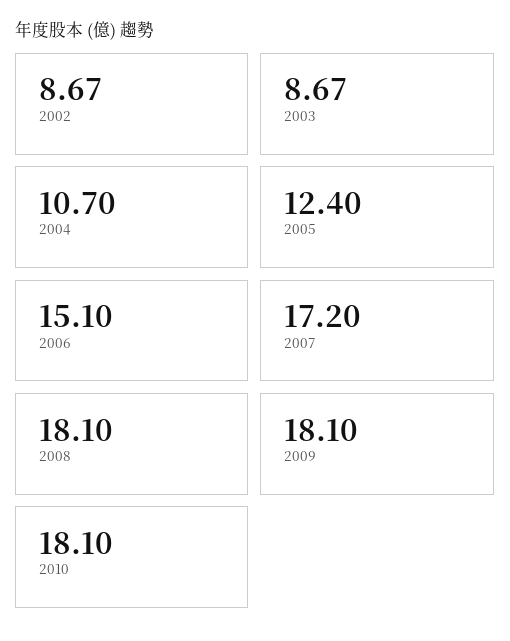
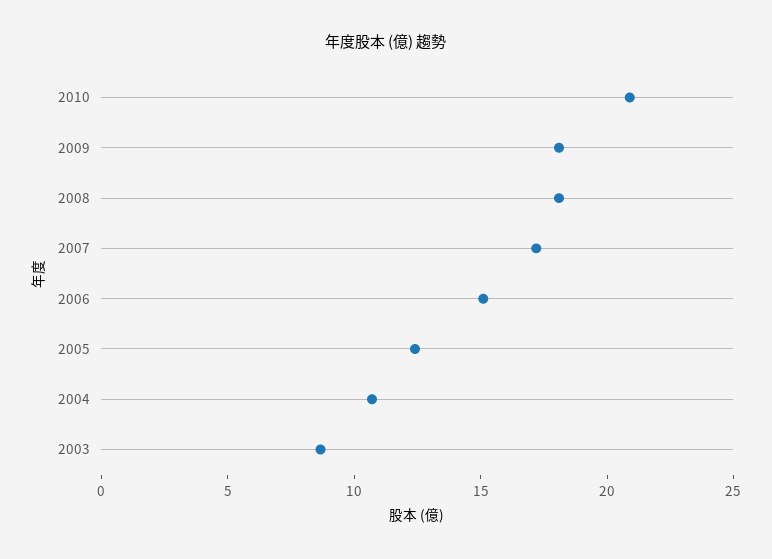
2002: 8.67 -> none
2010: 18.1 -> 21

